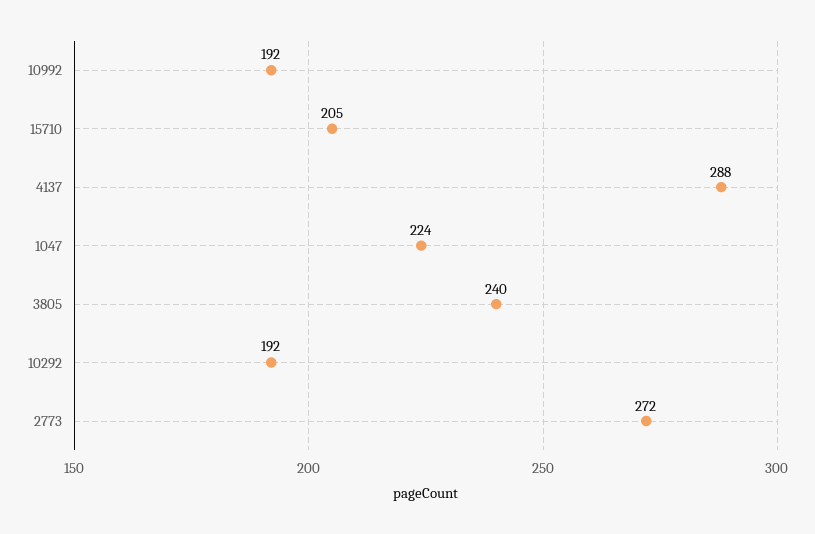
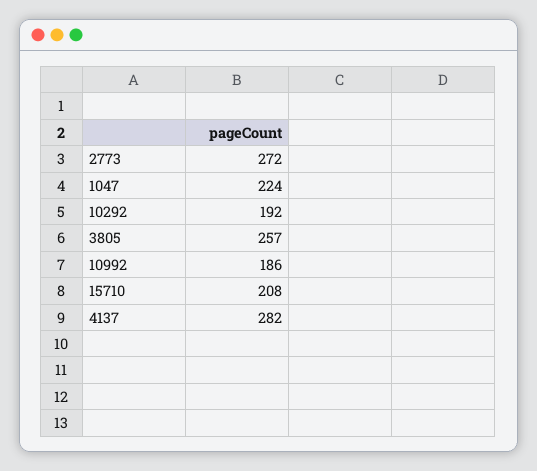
10992: 192 -> 186
15710: 205 -> 208
4137: 288 -> 282
3805: 240 -> 257

